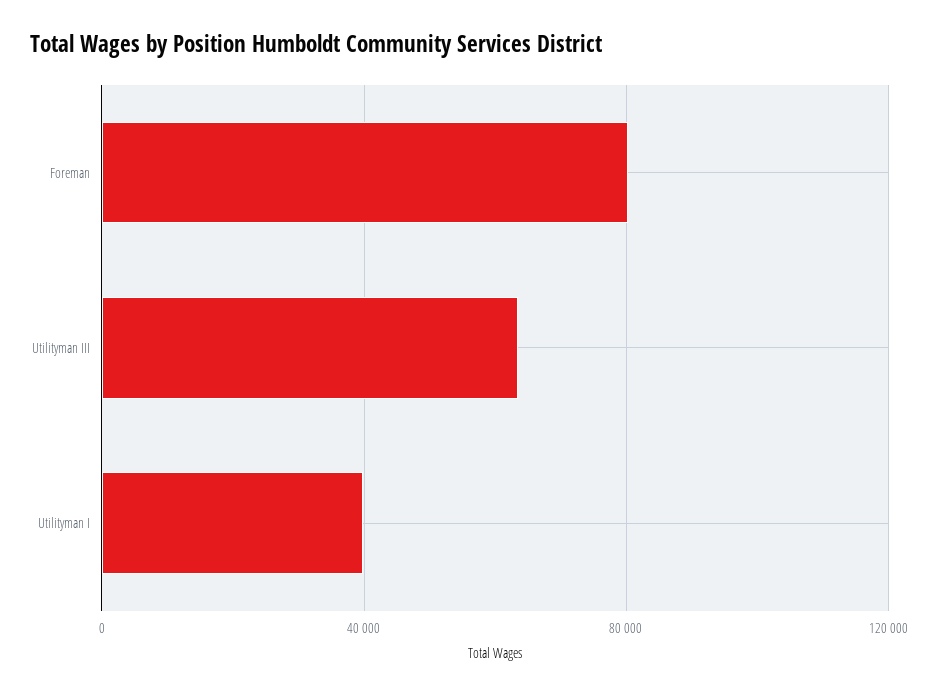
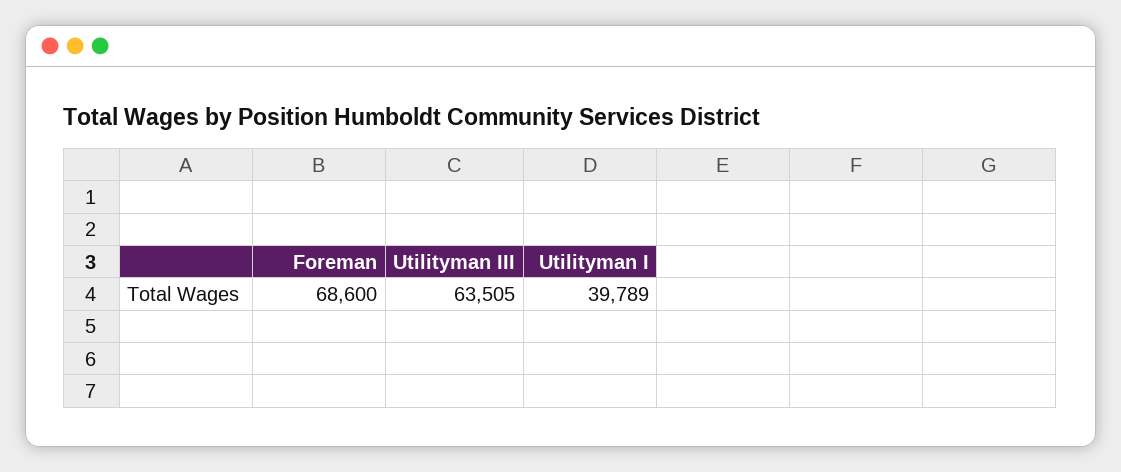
Foreman: 80000 -> 68600

